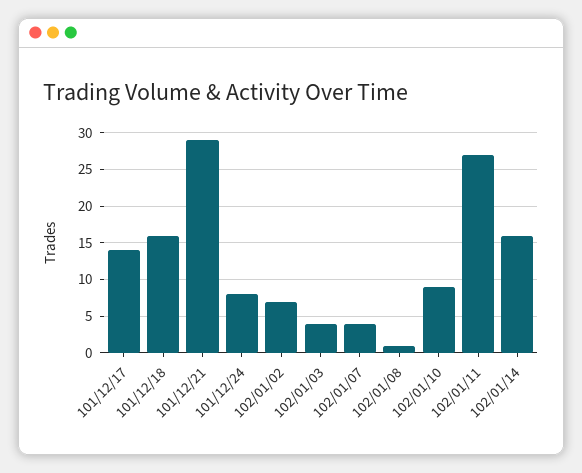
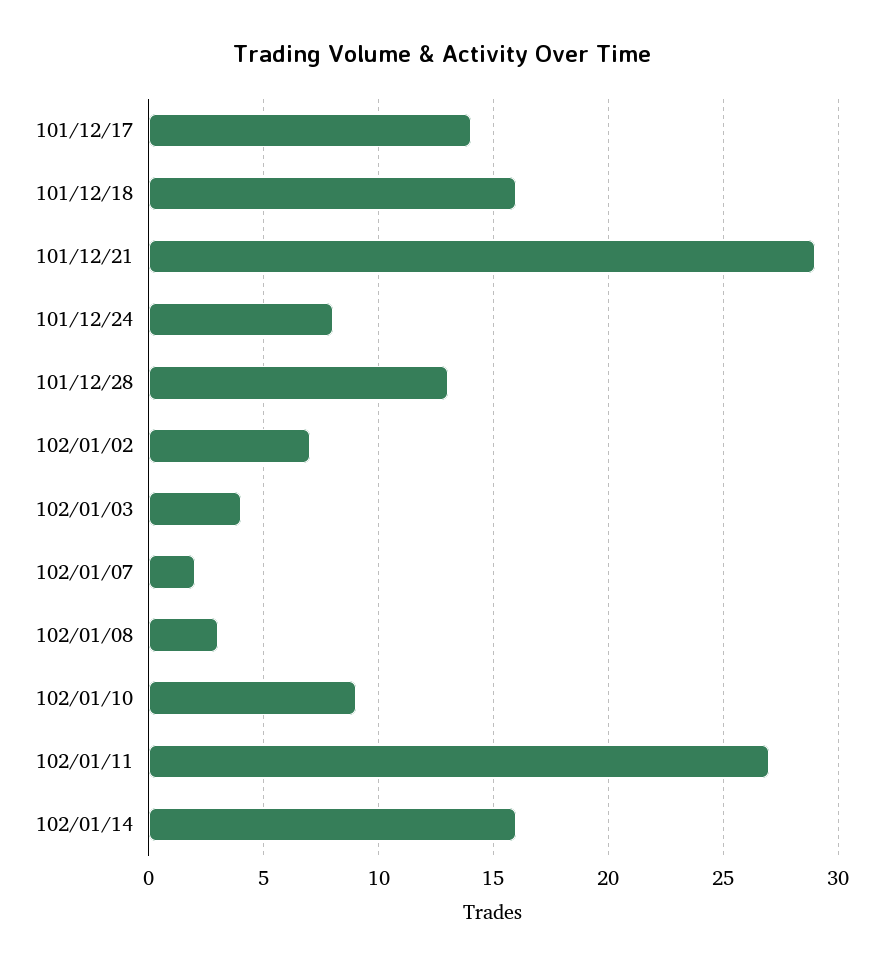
102/01/07: 4 -> 2
102/01/08: 1 -> 3
101/12/28: none -> 13

